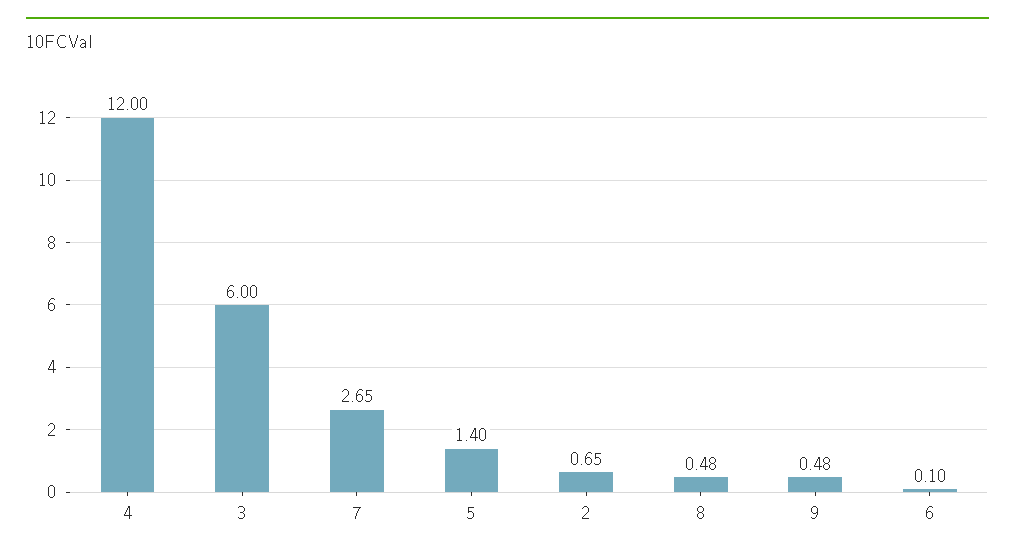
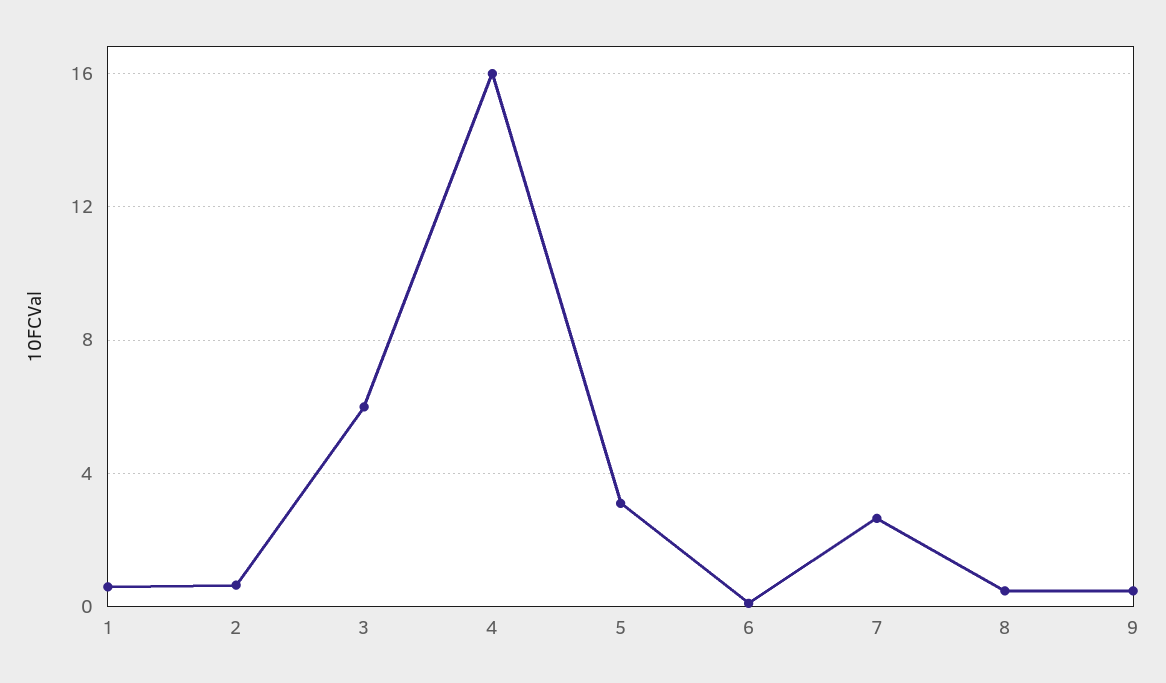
4: 12 -> 16
5: 1.4 -> 3
1: none -> 0.5

